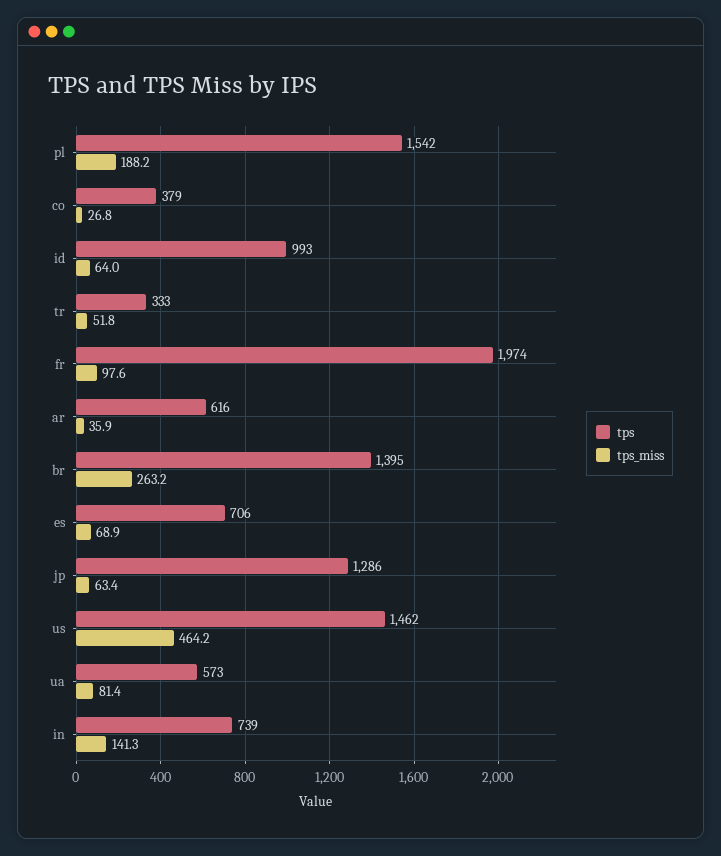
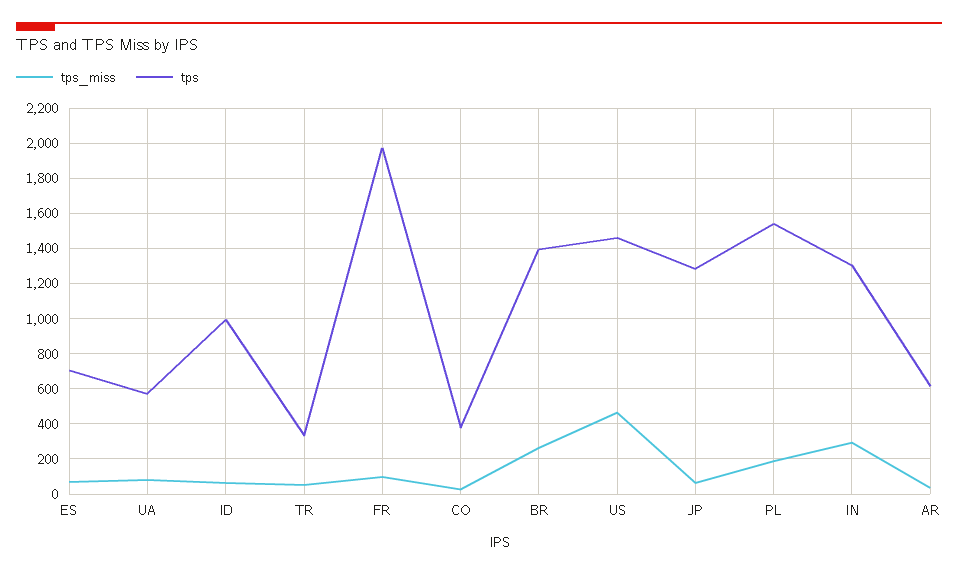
tps, in: 739 -> 1300
tps_miss, in: 141.3 -> 300

